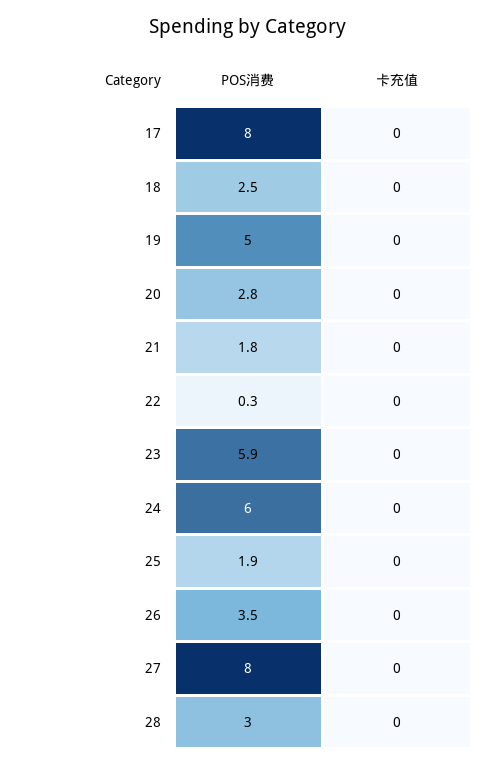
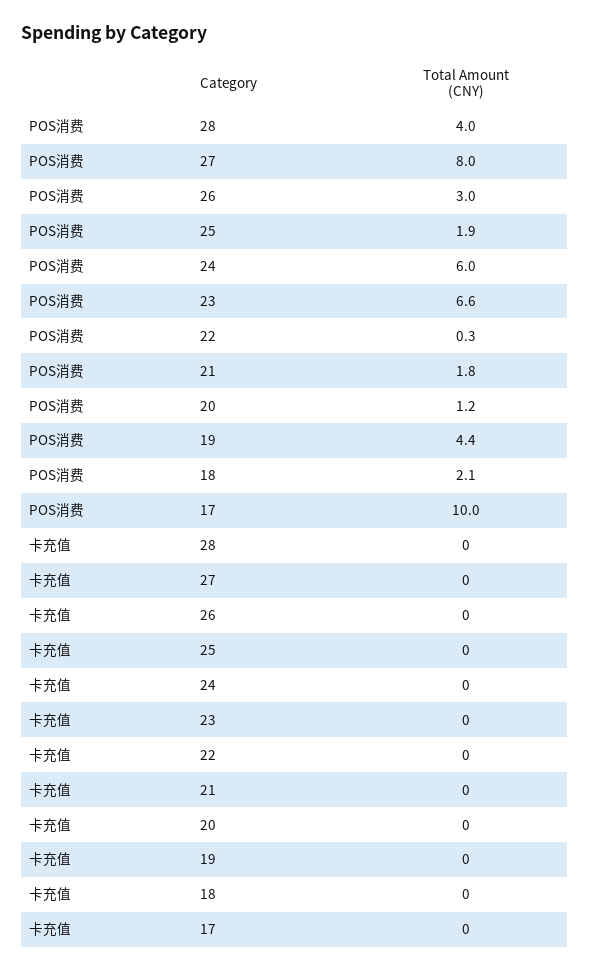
POS消费, 17: 8 -> 10
POS消费, 18: 2.5 -> 2.1
POS消费, 19: 5 -> 4.4
POS消费, 20: 2.8 -> 1.2
POS消费, 23: 5.9 -> 6.6
POS消费, 26: 3.5 -> 3
POS消费, 28: 3 -> 4

